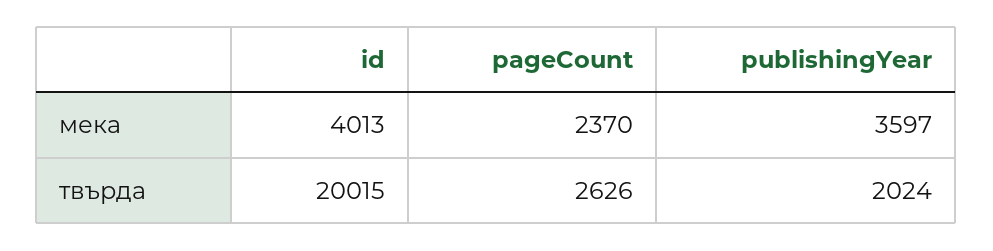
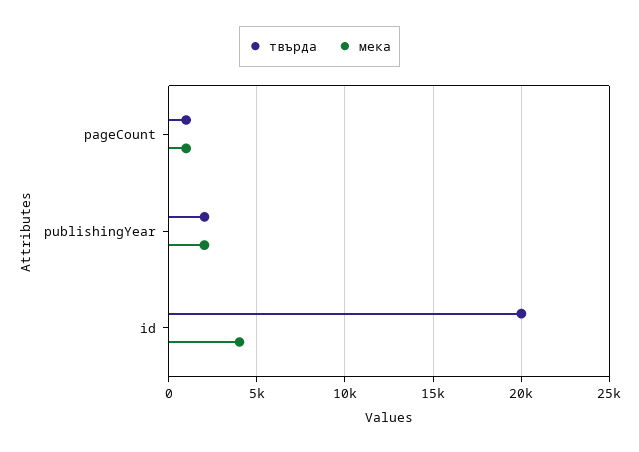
мека, pageCount: 2370 -> 1000
мека, publishingYear: 3597 -> 2000
твърда, pageCount: 2626 -> 1000

